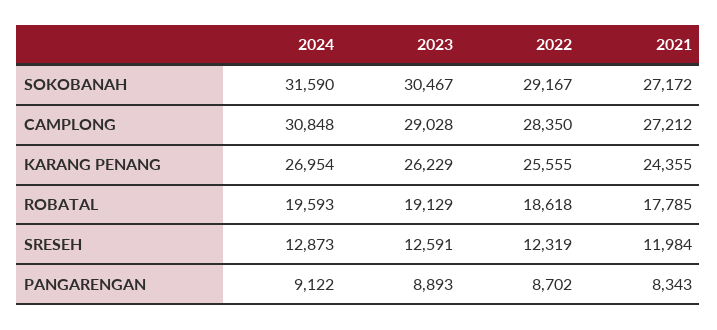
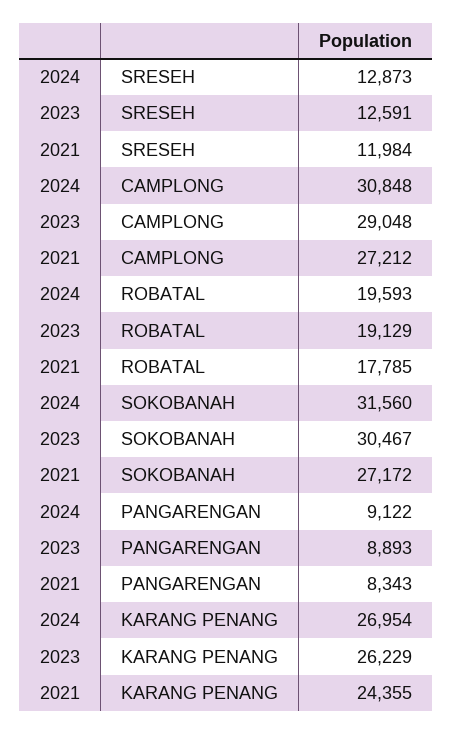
2024, SOKOBANAH: 31590 -> 31560
2022, SOKOBANAH: 29167 -> none
2023, CAMPLONG: 29028 -> 29048
2022, CAMPLONG: 28350 -> none
2022, KARANG PENANG: 25555 -> none
2022, ROBATAL: 18618 -> none
2022, SRESEH: 12319 -> none
2022, PANGARENGAN: 8702 -> none

